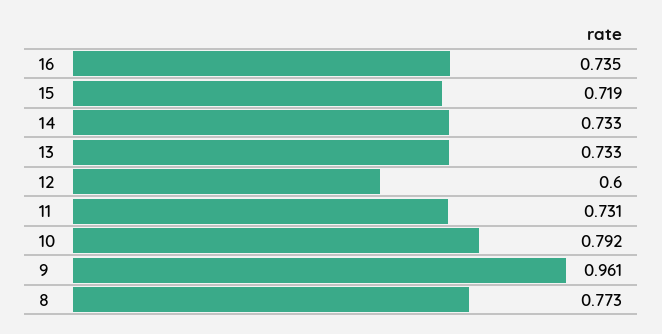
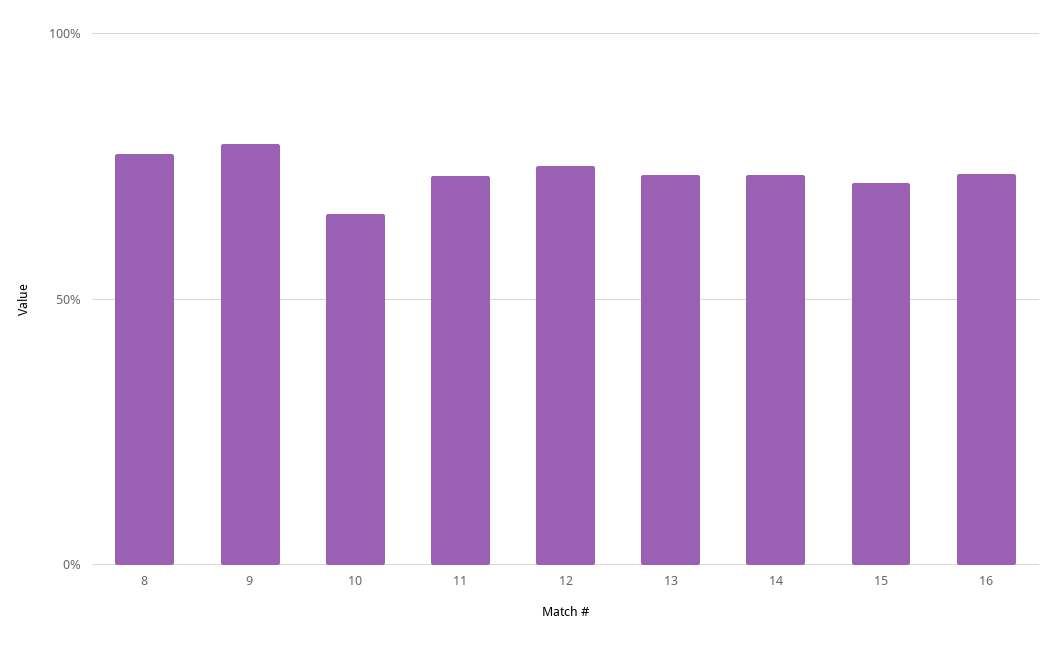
12: 0.6 -> 0.75
10: 0.792 -> 0.65
9: 0.961 -> 0.8

